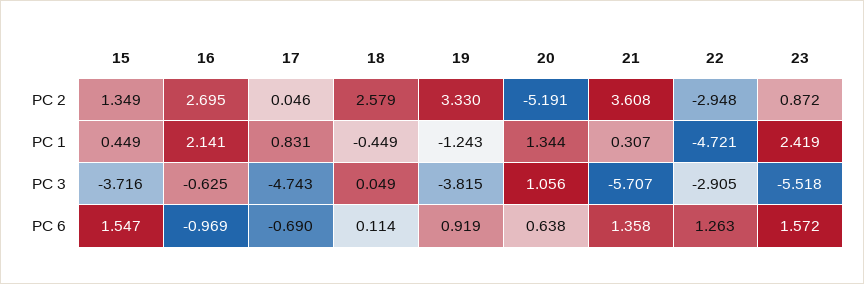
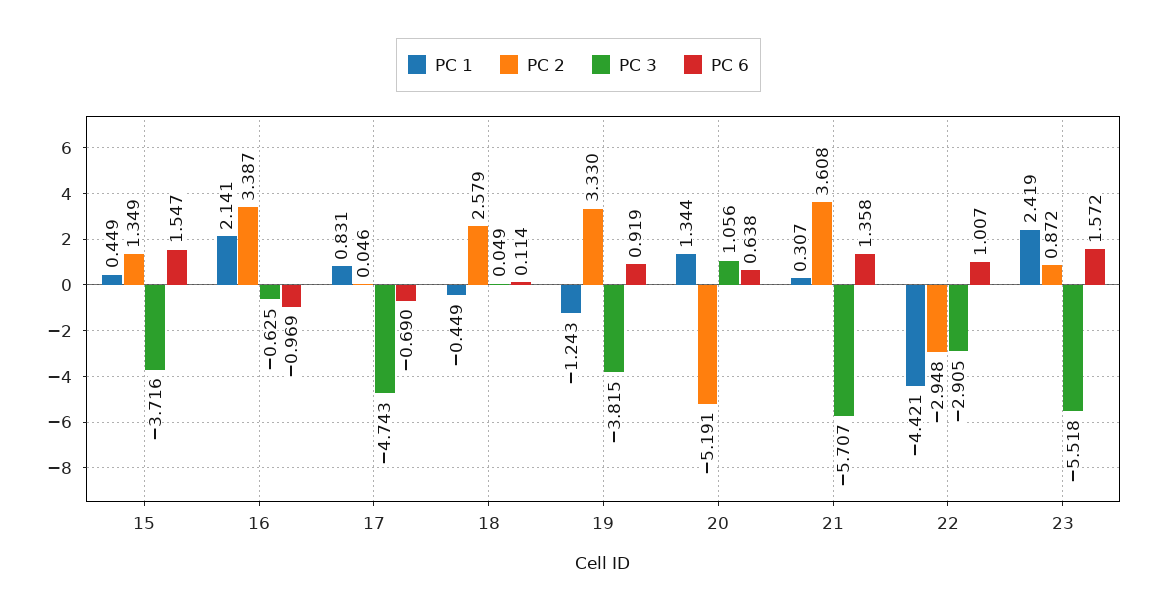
PC 2, 16: 2.695 -> 3.387
PC 1, 22: -4.721 -> -4.421
PC 6, 22: 1.263 -> 1.007

